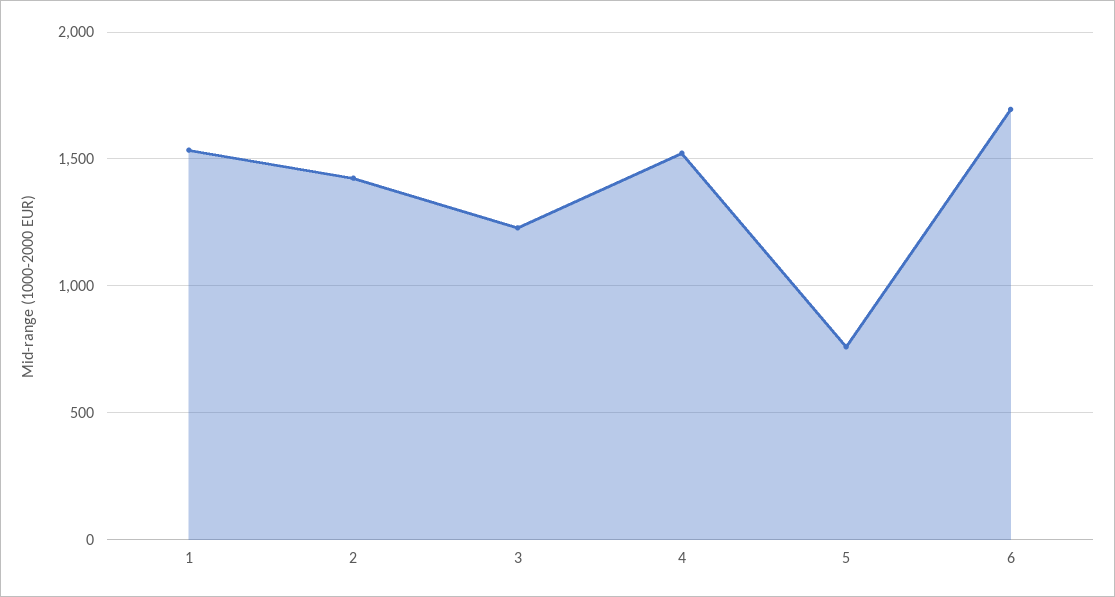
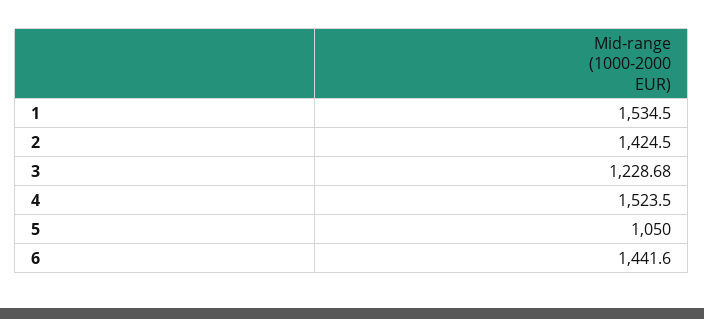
5: 750 -> 1050
6: 1700 -> 1441.6

